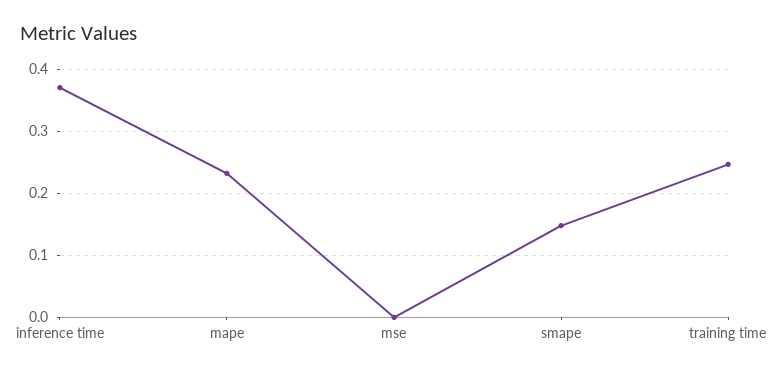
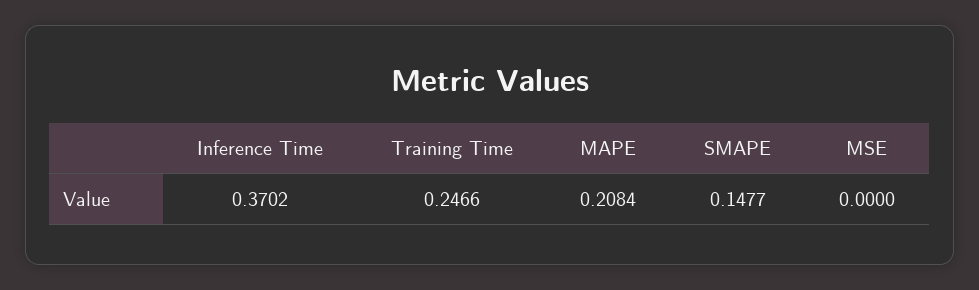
mape: 0.23 -> 0.2084

